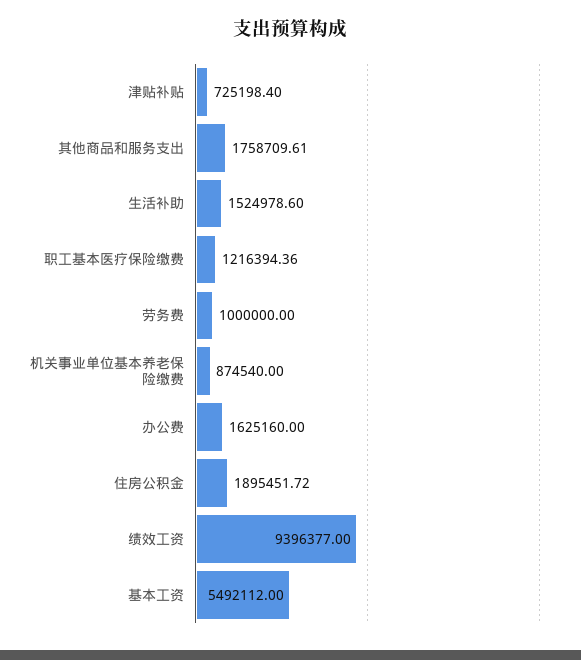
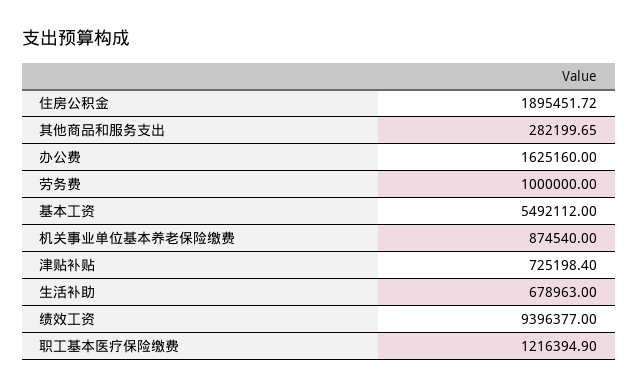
其他商品和服务支出: 1758709.61 -> 282199.65
生活补助: 1524978.6 -> 678963
职工基本医疗保险缴费: 1216394.36 -> 1216394.9

